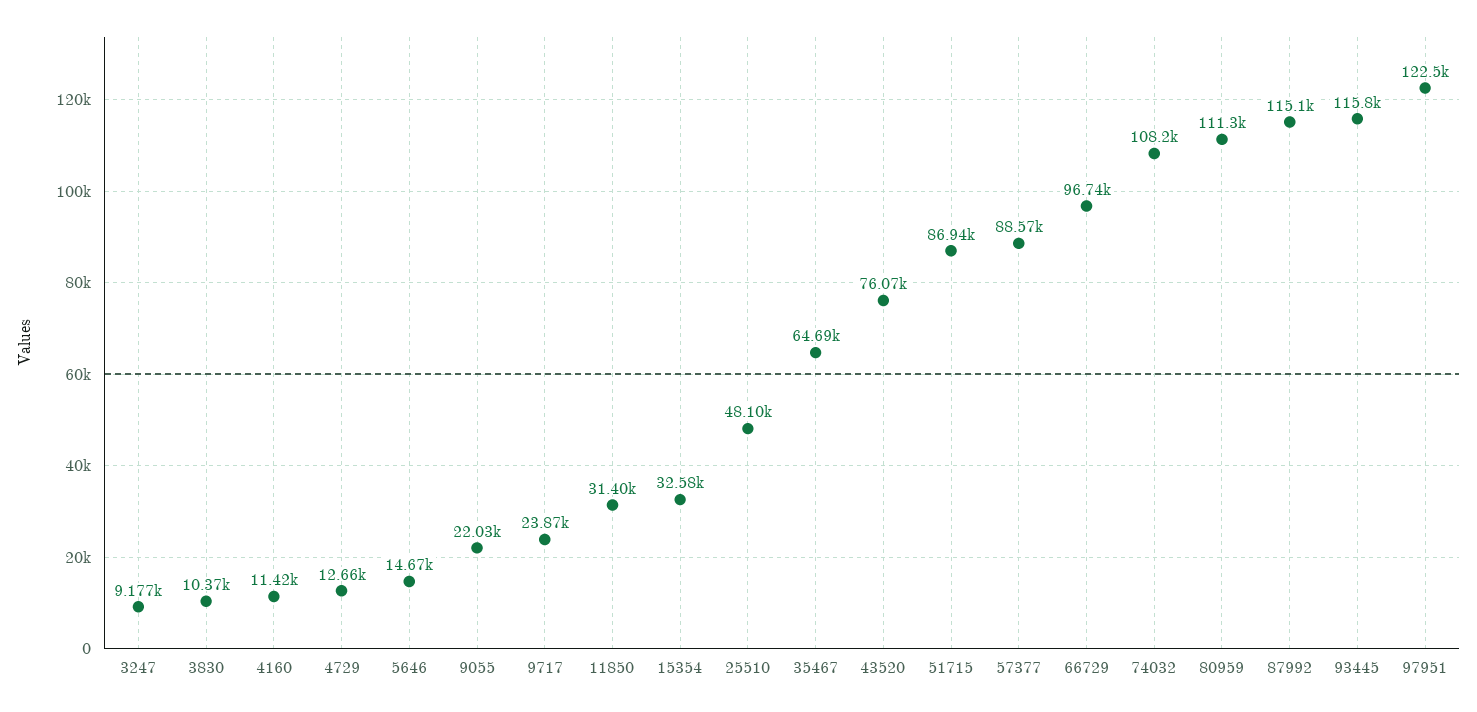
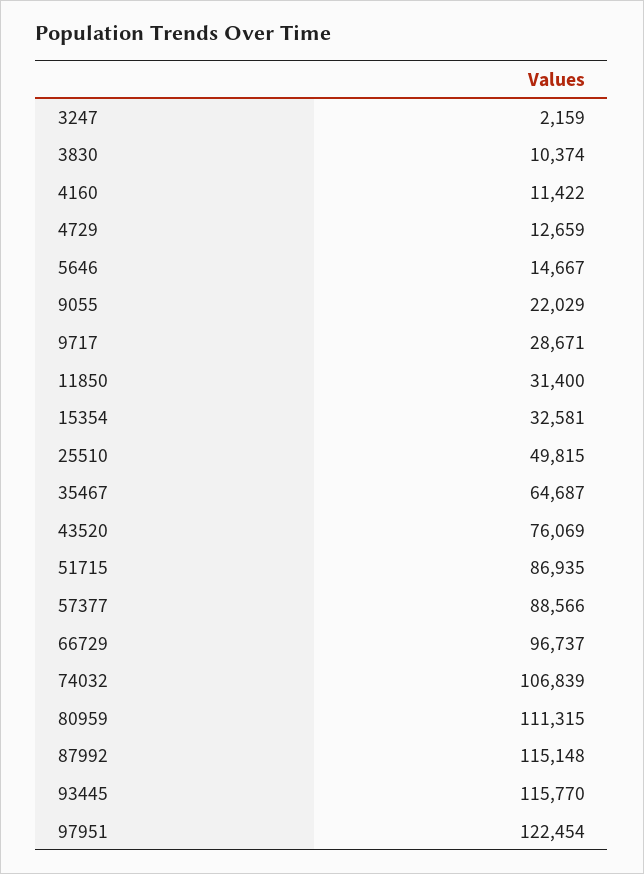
3247: 9177 -> 2159
9717: 23870 -> 28671
25510: 48100 -> 49815
74032: 108200 -> 106839

